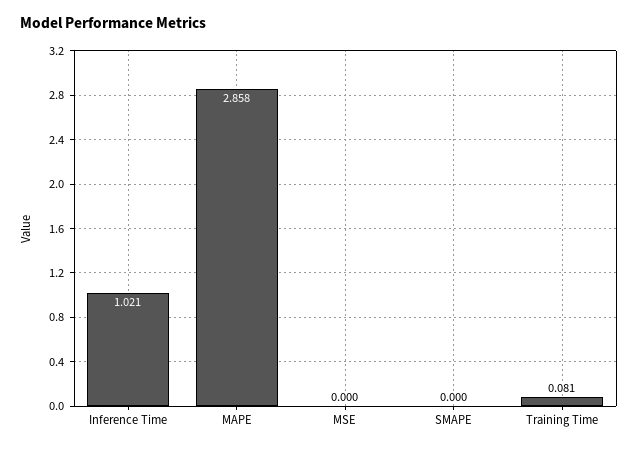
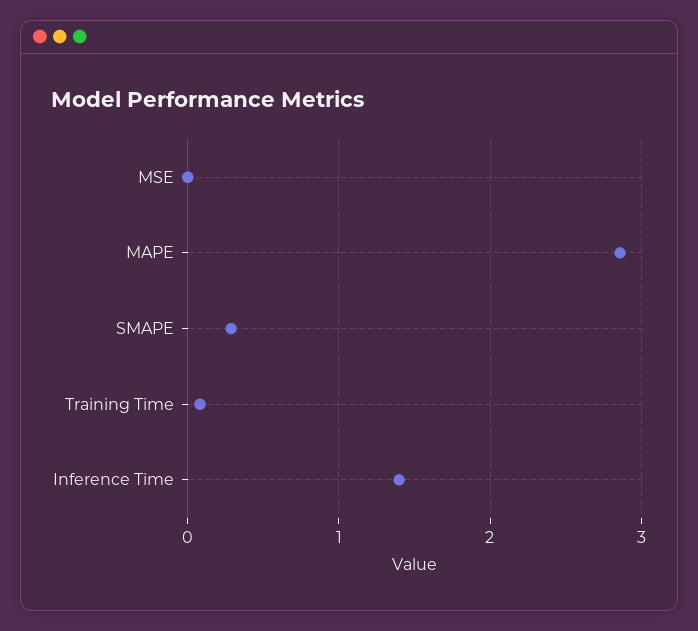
Inference Time: 1.021 -> 1.4
SMAPE: 0 -> 0.3

